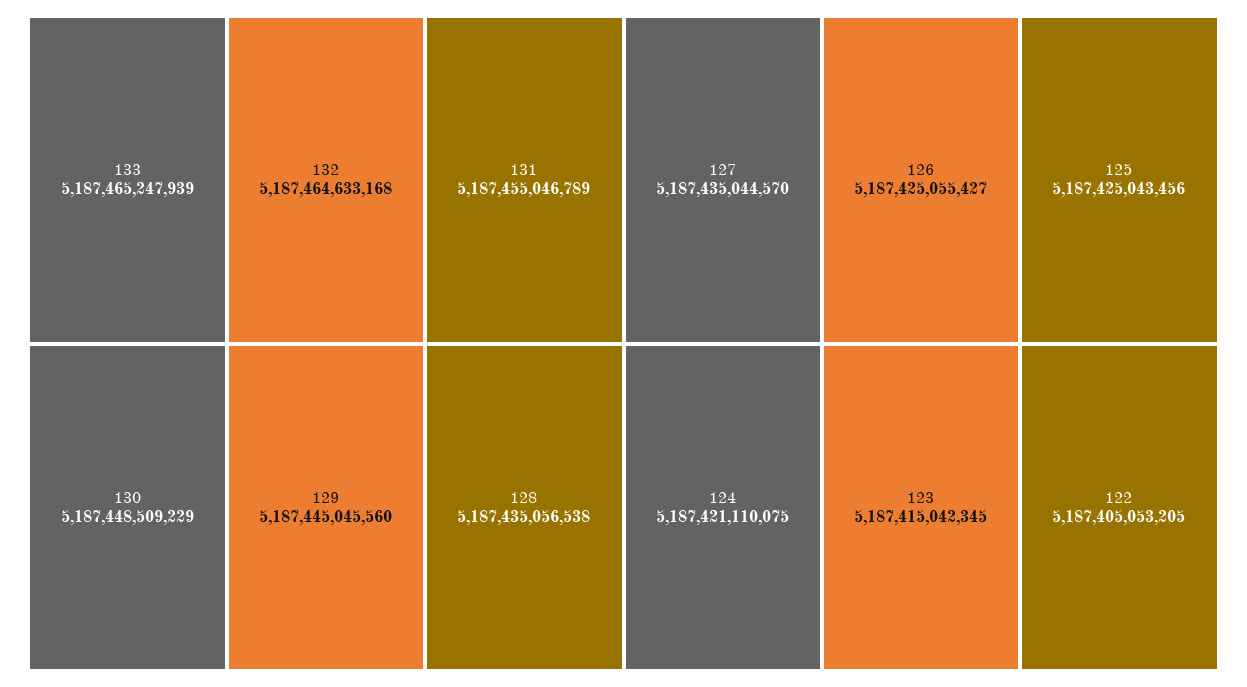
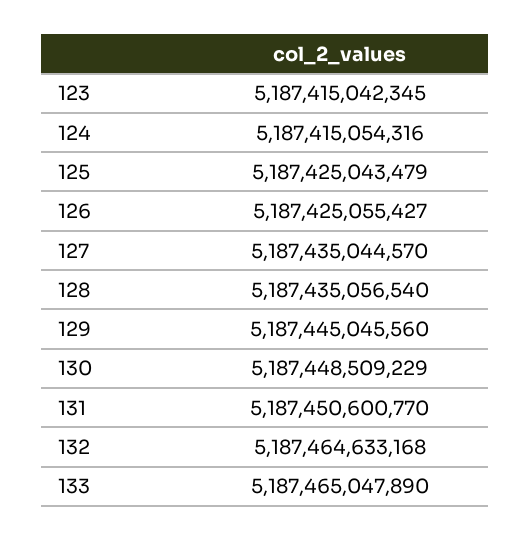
133: 5187465247939 -> 5187465047890
131: 5187455046789 -> 5187450600770
128: 5187435056538 -> 5187435056540
125: 5187425043456 -> 5187425043479
124: 5187421110075 -> 5187415054316
122: 5187405053205 -> none

